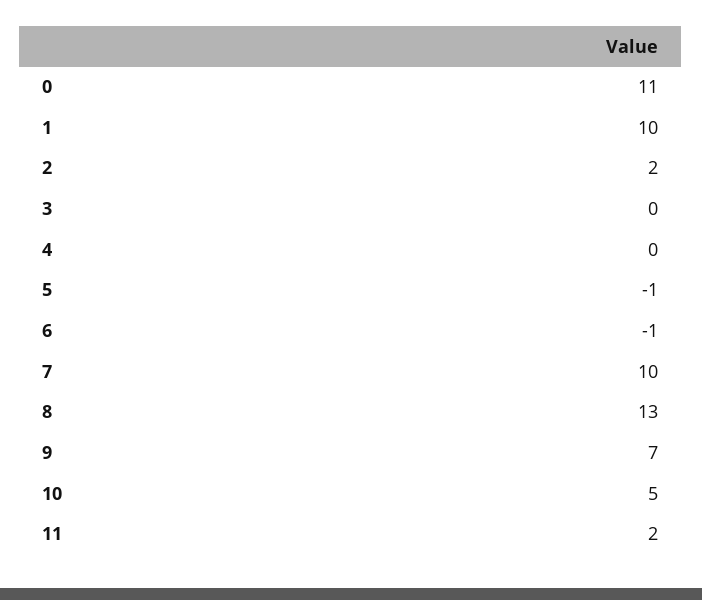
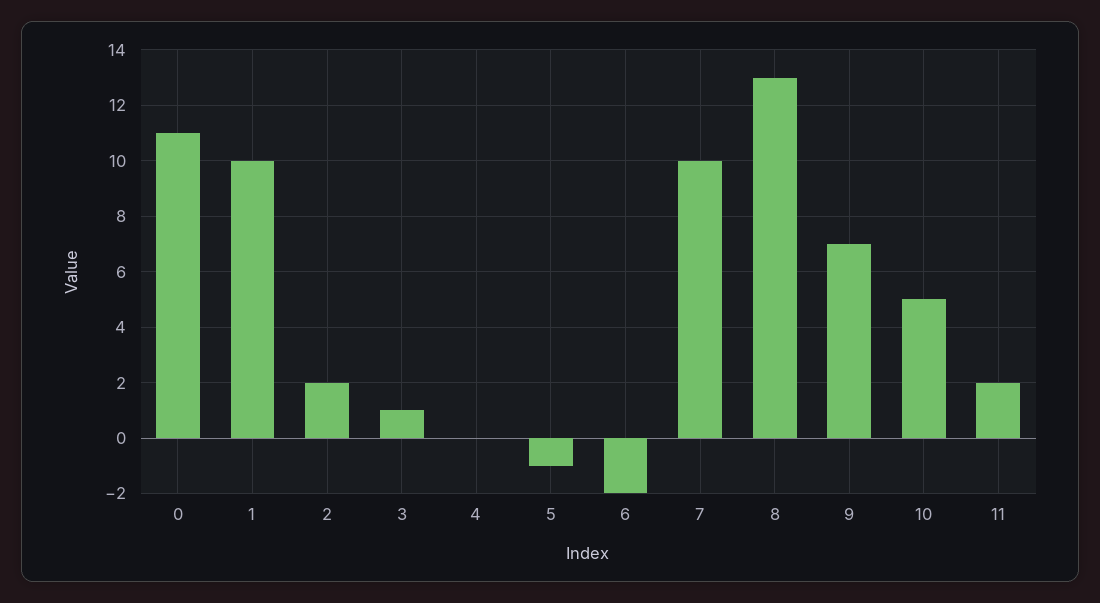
3: 0 -> 1
6: -1 -> -2

